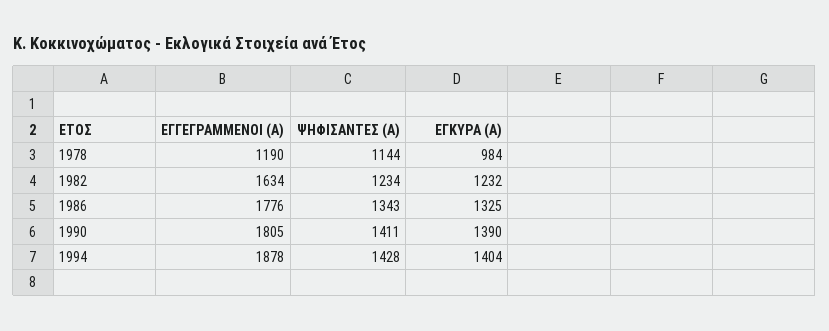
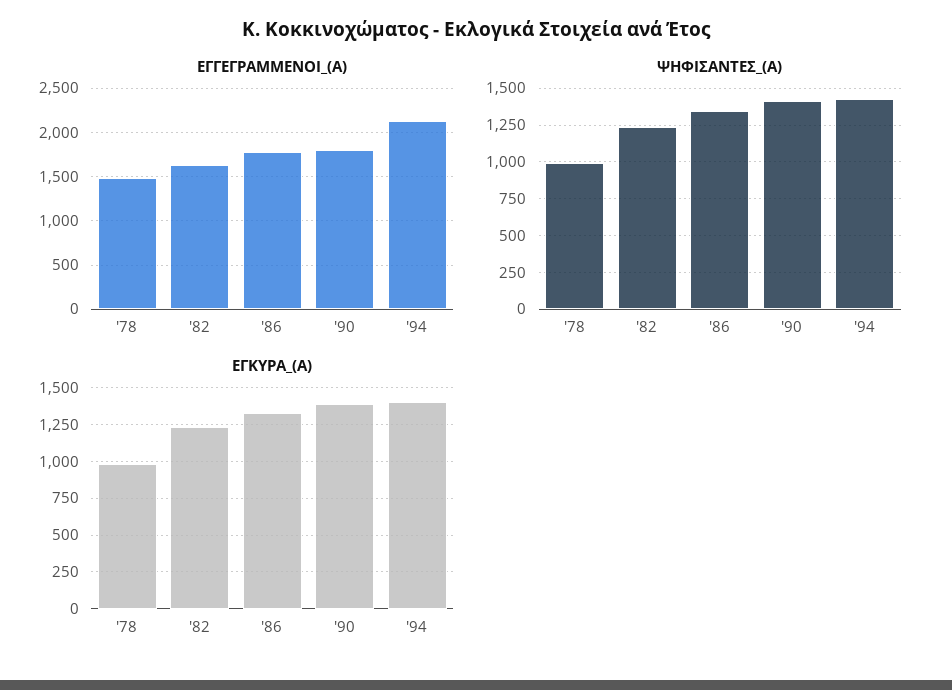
ΕΓΓΕΓΡΑΜΜΕΝΟΙ (Α), 1978: 1190 -> 1500
ΨΗΦΙΣΑΝΤΕΣ (Α), 1978: 1144 -> 1000
ΕΓΓΕΓΡΑΜΜΕΝΟΙ (Α), 1994: 1878 -> 2100

